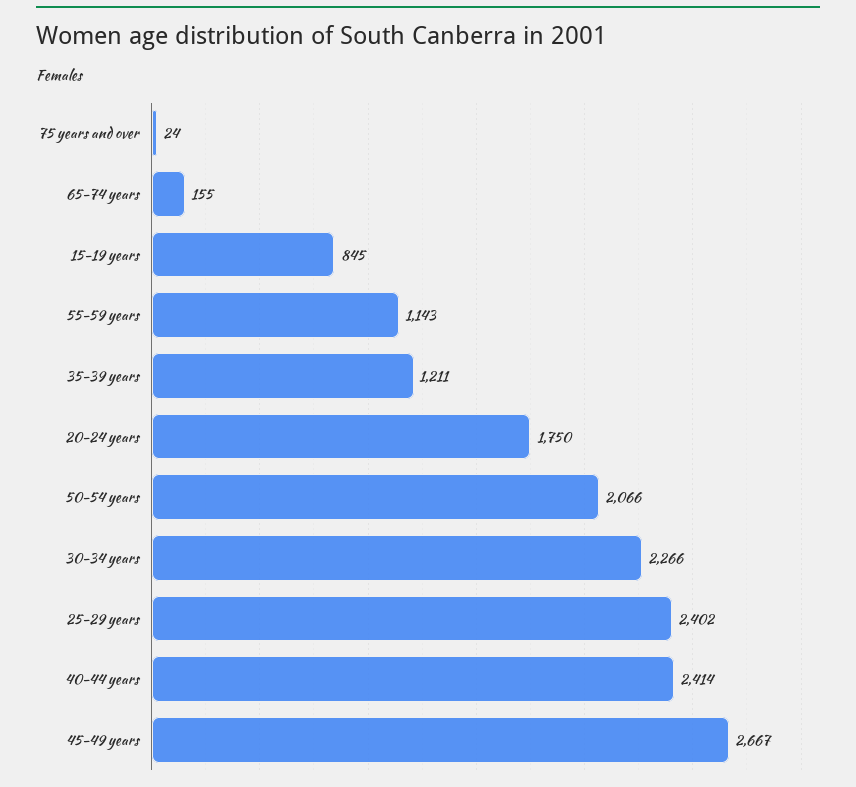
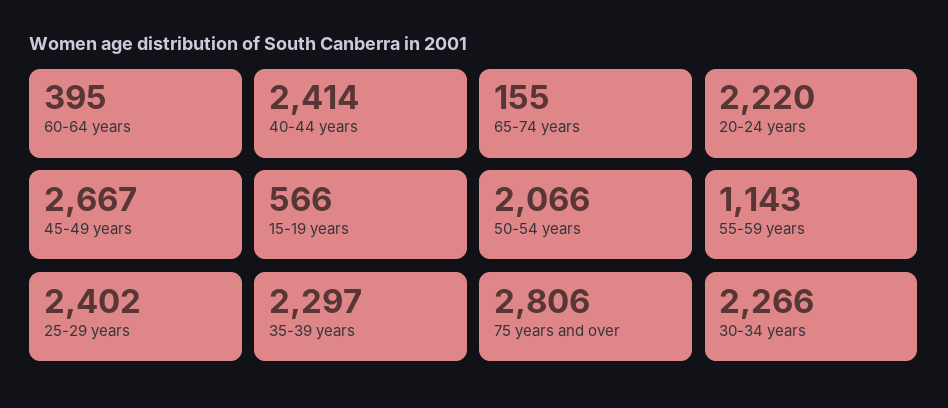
75 years and over: 24 -> 2806
15-19 years: 845 -> 566
35-39 years: 1211 -> 2297
20-24 years: 1750 -> 2220
60-64 years: none -> 395

